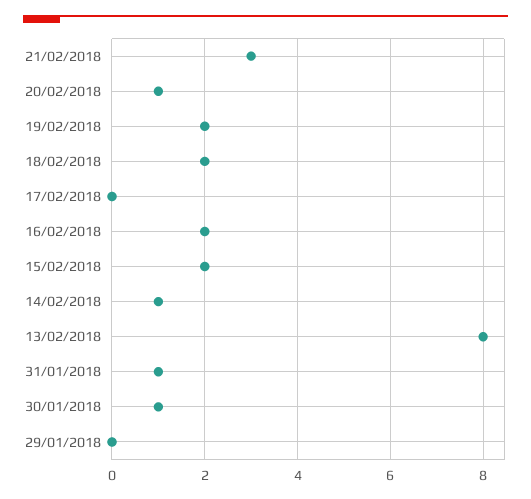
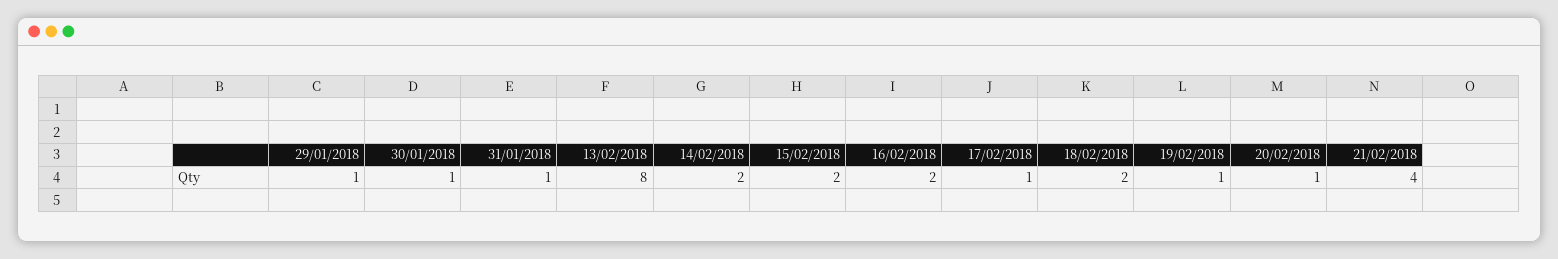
21/02/2018: 3 -> 4
19/02/2018: 2 -> 1
17/02/2018: 0 -> 1
14/02/2018: 1 -> 2
29/01/2018: 0 -> 1

